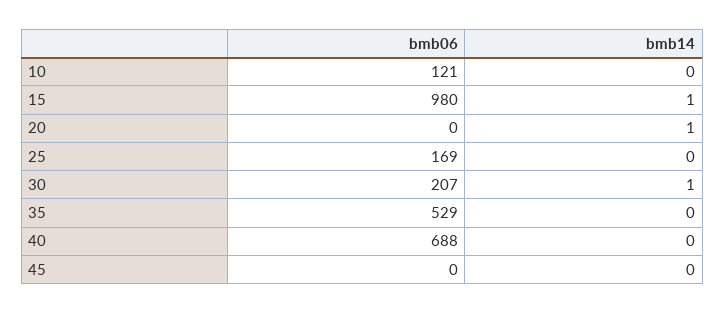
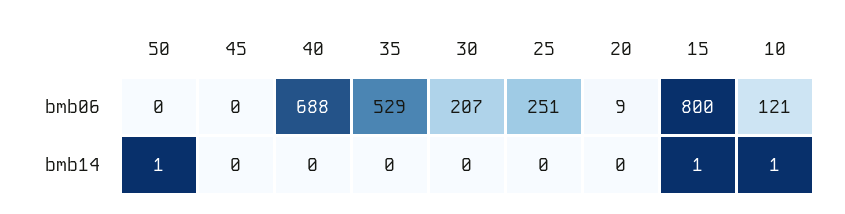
bmb14, 10: 0 -> 1
bmb06, 15: 980 -> 800
bmb06, 20: 0 -> 9
bmb14, 20: 1 -> 0
bmb06, 25: 169 -> 251
bmb14, 30: 1 -> 0
bmb06, 50: none -> 0
bmb14, 50: none -> 1

